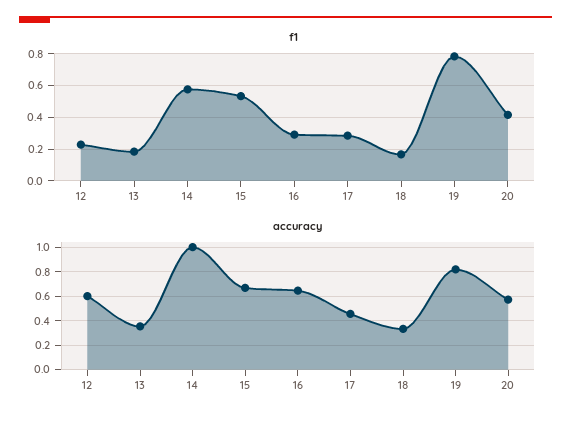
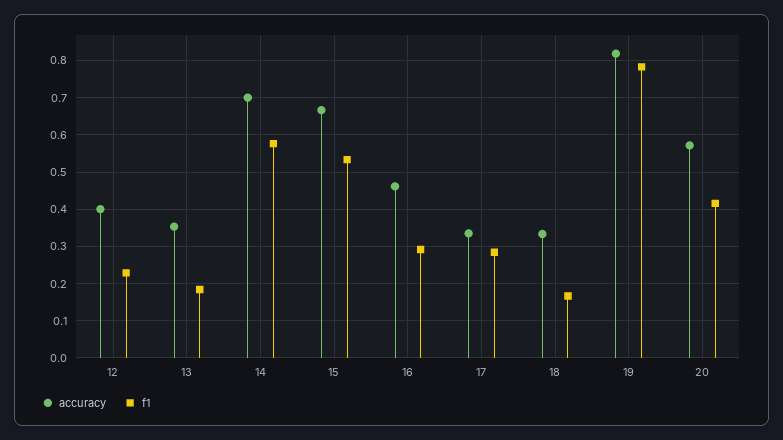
accuracy, 12: 0.6 -> 0.4
accuracy, 14: 1 -> 0.7
accuracy, 16: 0.65 -> 0.46
accuracy, 17: 0.45 -> 0.34

